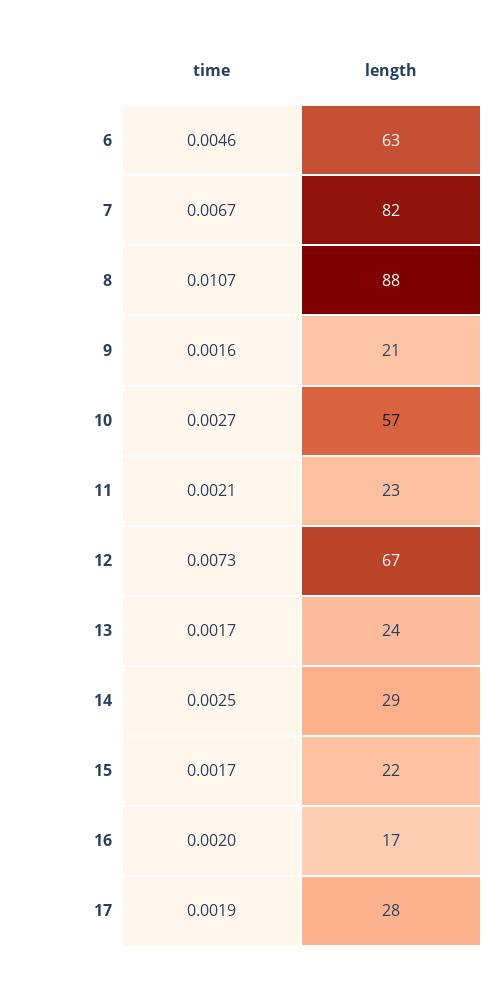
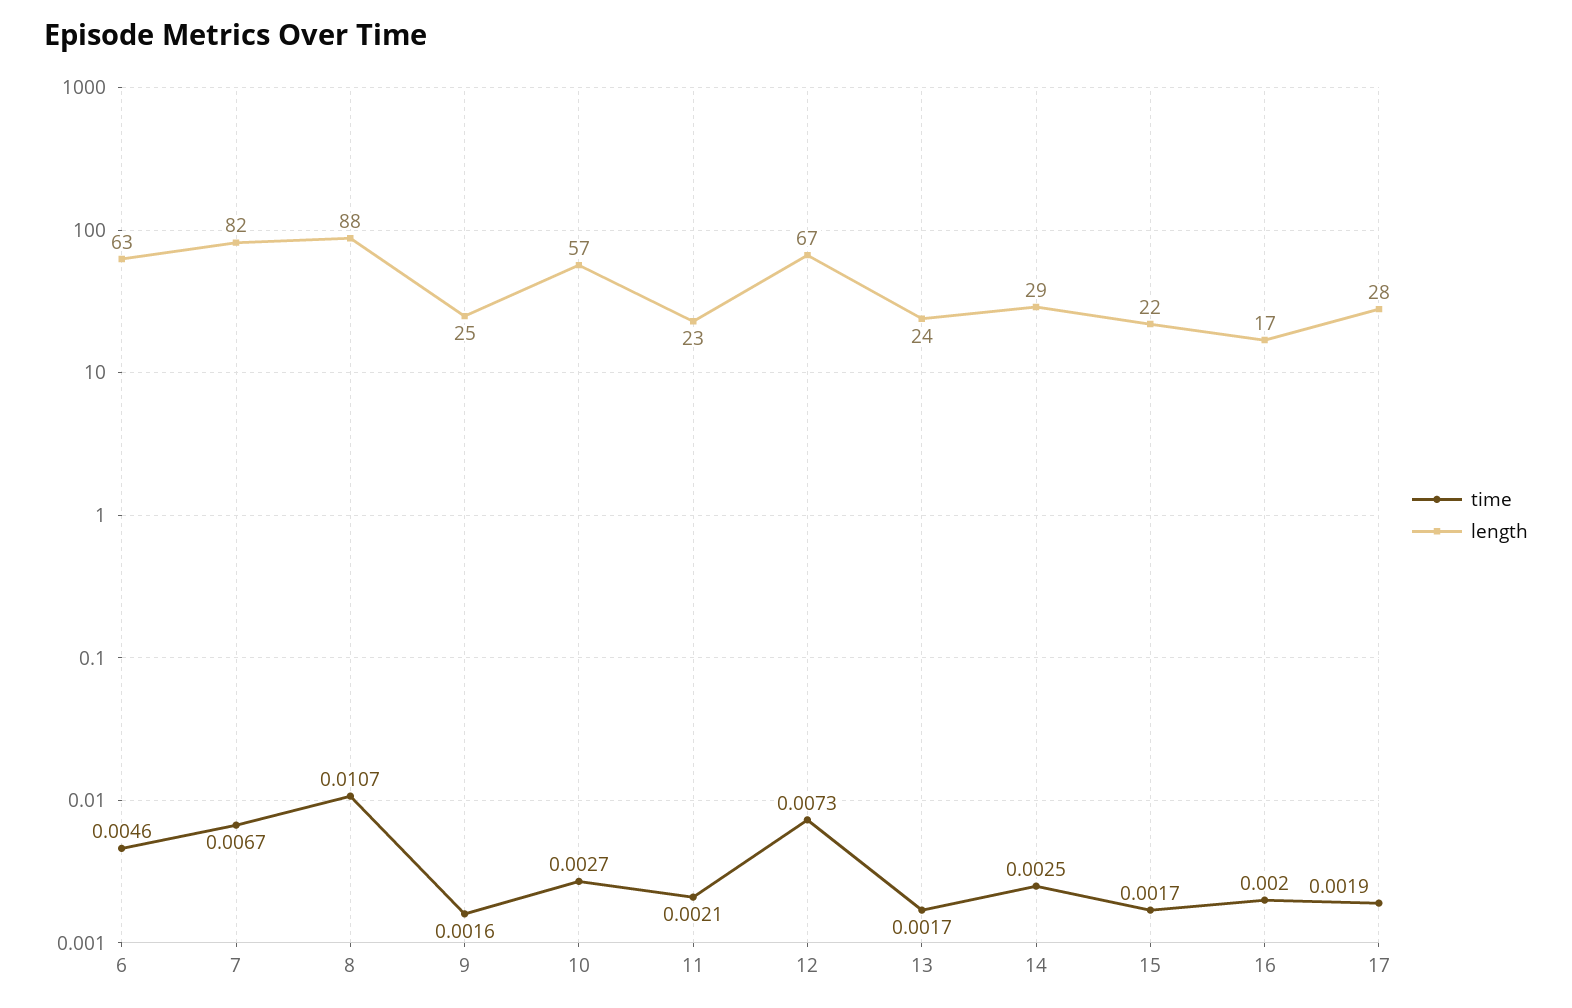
length, 9: 21 -> 25

